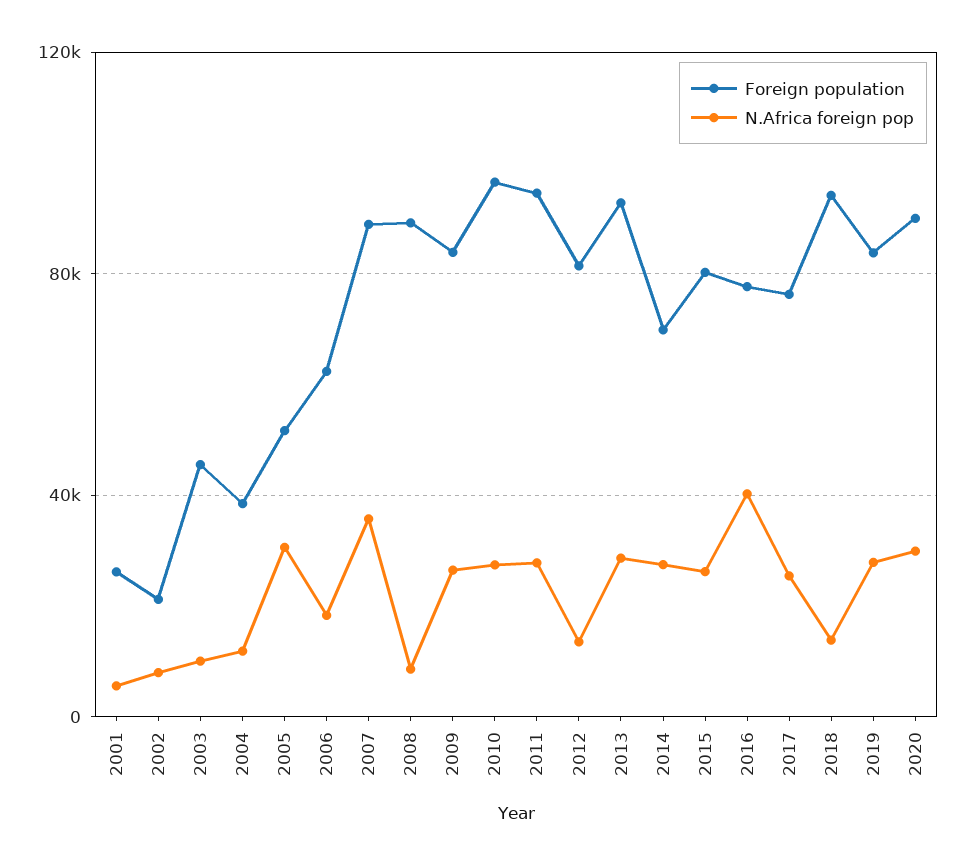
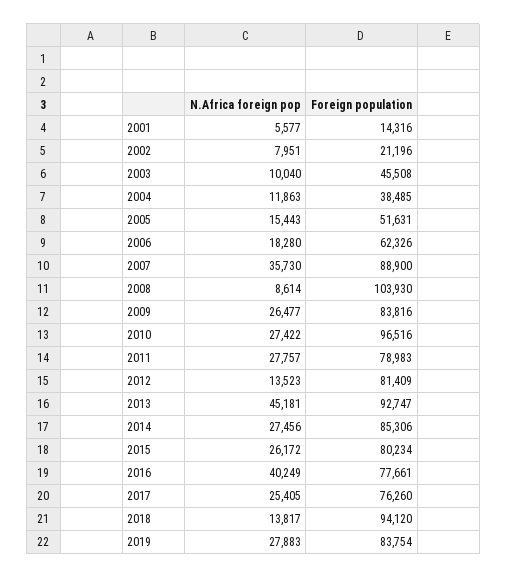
Foreign population, 2001: 25000 -> 14316
N.Africa foreign pop, 2005: 30000 -> 15443
Foreign population, 2008: 90000 -> 103930
Foreign population, 2011: 95000 -> 78983
N.Africa foreign pop, 2013: 30000 -> 45181
Foreign population, 2014: 70000 -> 85306
Foreign population, 2020: 90000 -> none
N.Africa foreign pop, 2020: 30000 -> none

